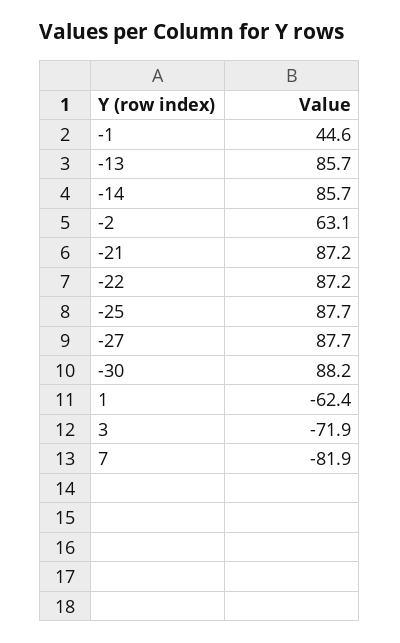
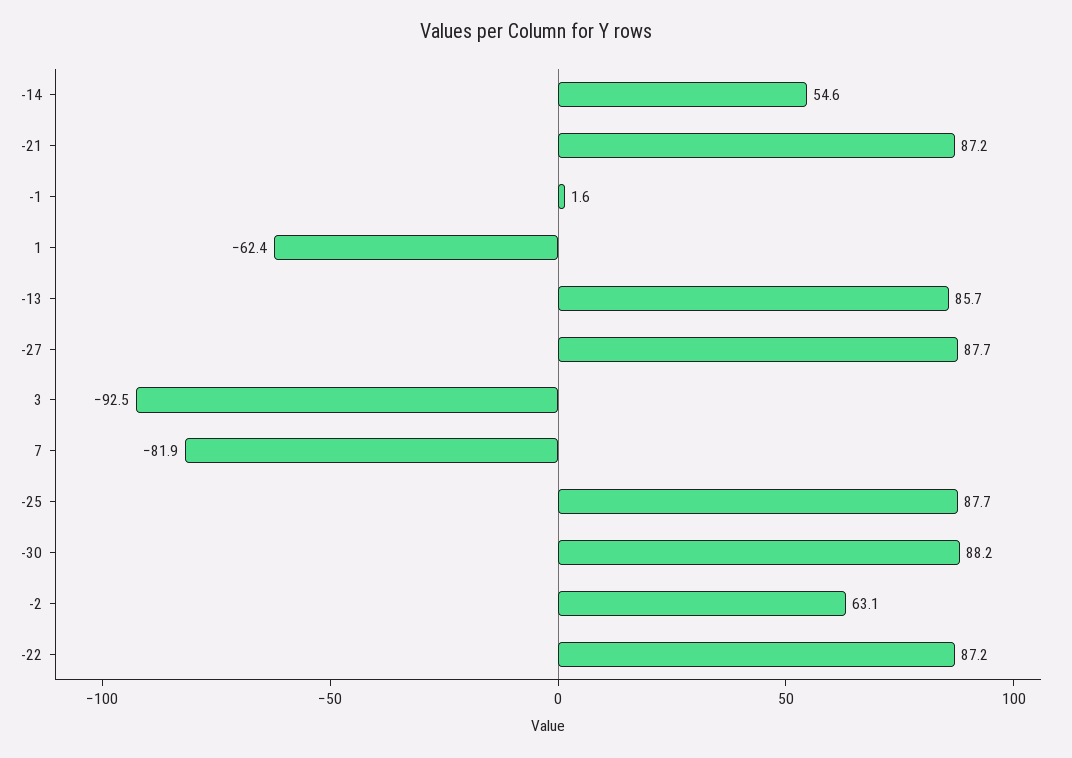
-1: 44.6 -> 1.6
-14: 85.7 -> 54.6
3: -71.9 -> -92.5

